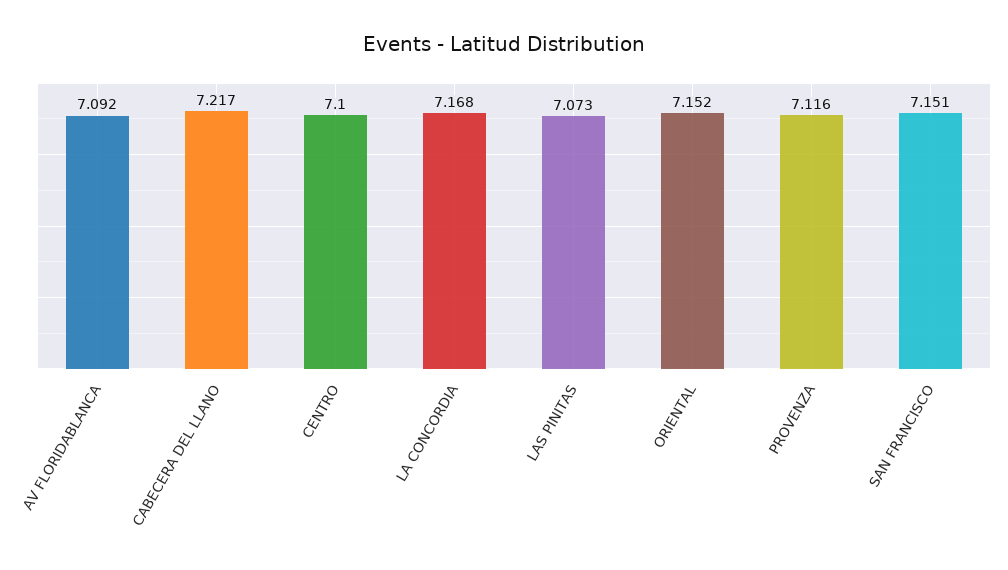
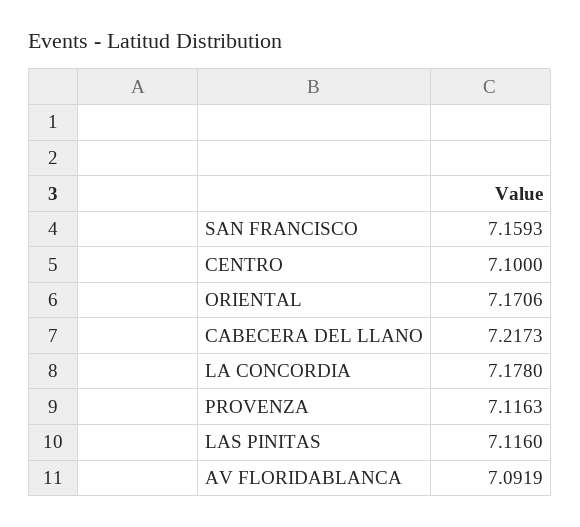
LA CONCORDIA: 7.168 -> 7.178
LAS PINITAS: 7.073 -> 7.116
ORIENTAL: 7.152 -> 7.1706
SAN FRANCISCO: 7.151 -> 7.1593

